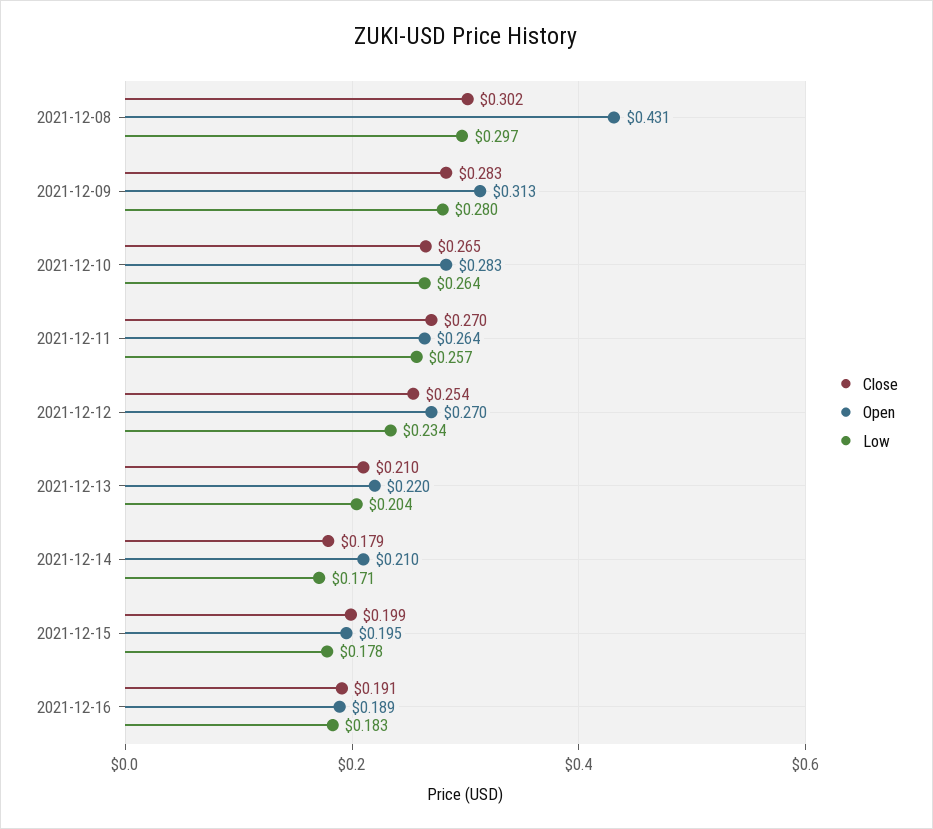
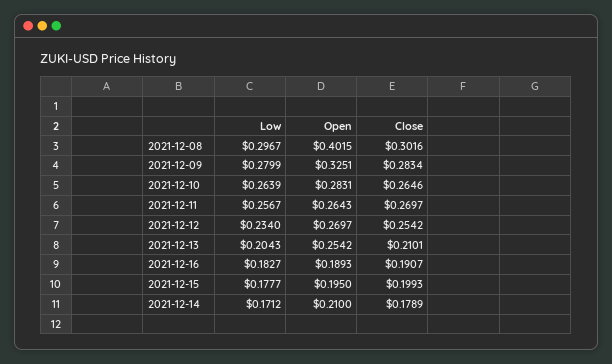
Open, 2021-12-08: 0.431 -> 0.4015
Open, 2021-12-09: 0.313 -> 0.3251
Open, 2021-12-13: 0.22 -> 0.2542

